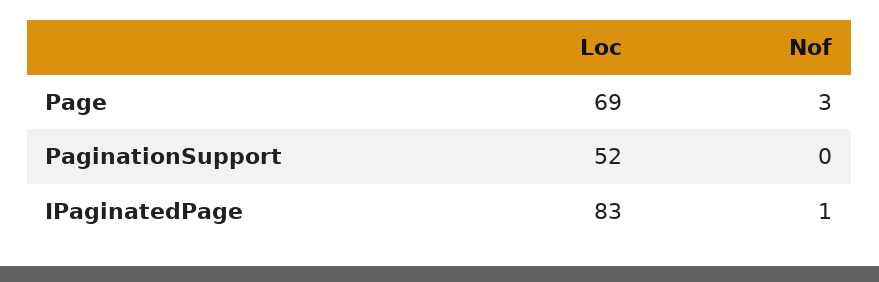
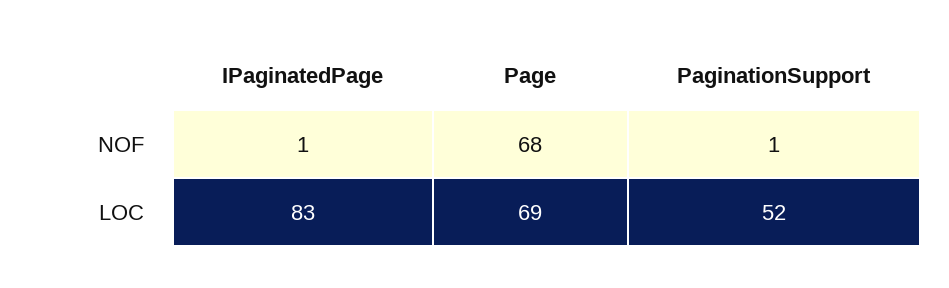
Nof, Page: 3 -> 68
Nof, PaginationSupport: 0 -> 1

